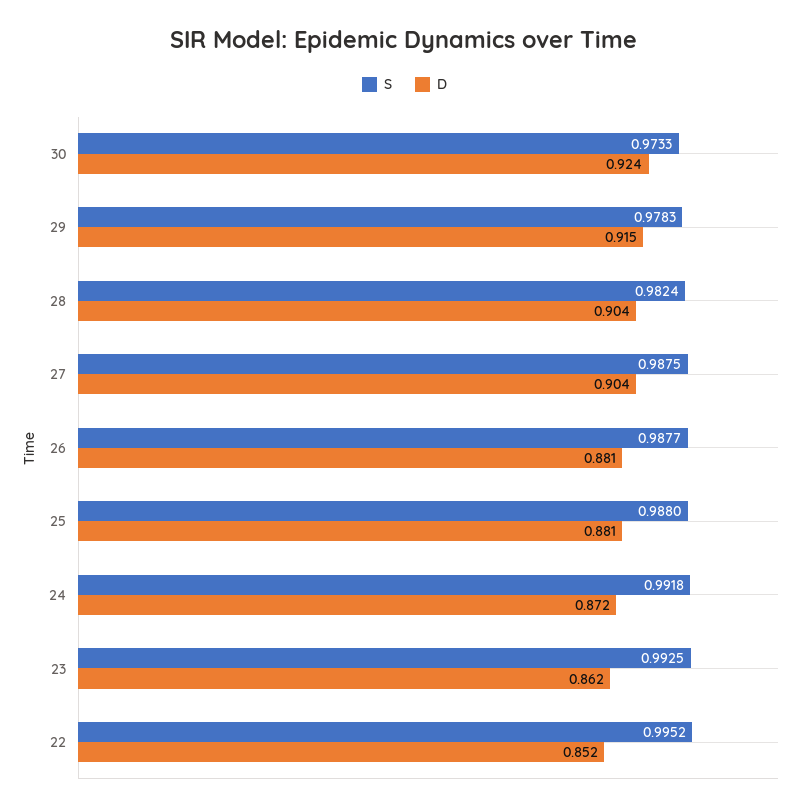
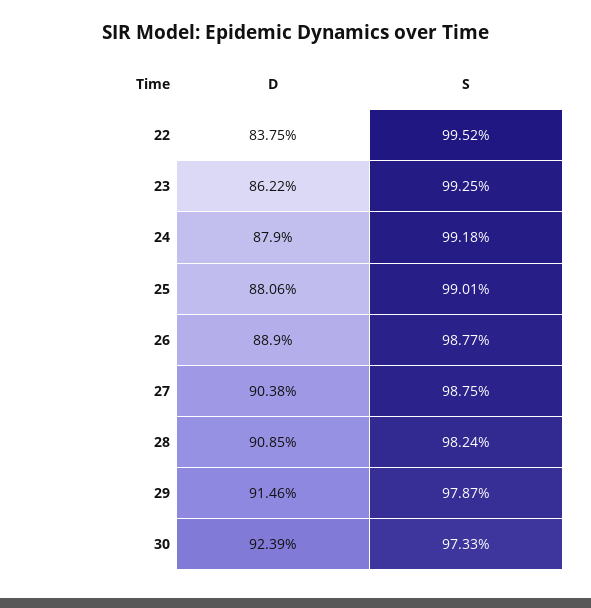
S, 29: 0.9783 -> 0.9787
D, 28: 0.904 -> 0.9085
D, 26: 0.881 -> 0.889
S, 25: 0.988 -> 0.9901
D, 24: 0.872 -> 0.879
D, 22: 0.852 -> 0.8375

